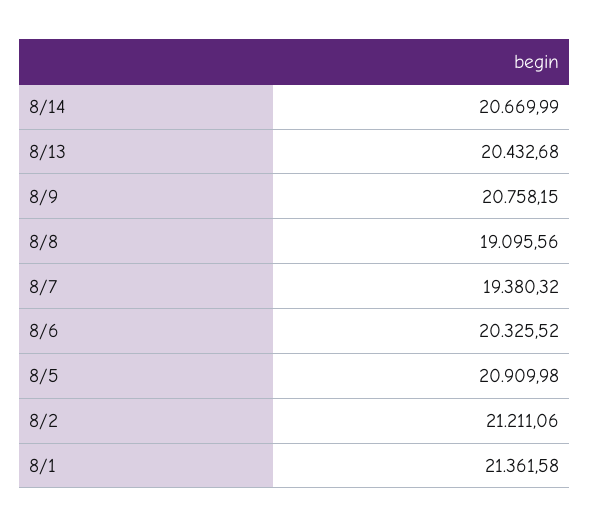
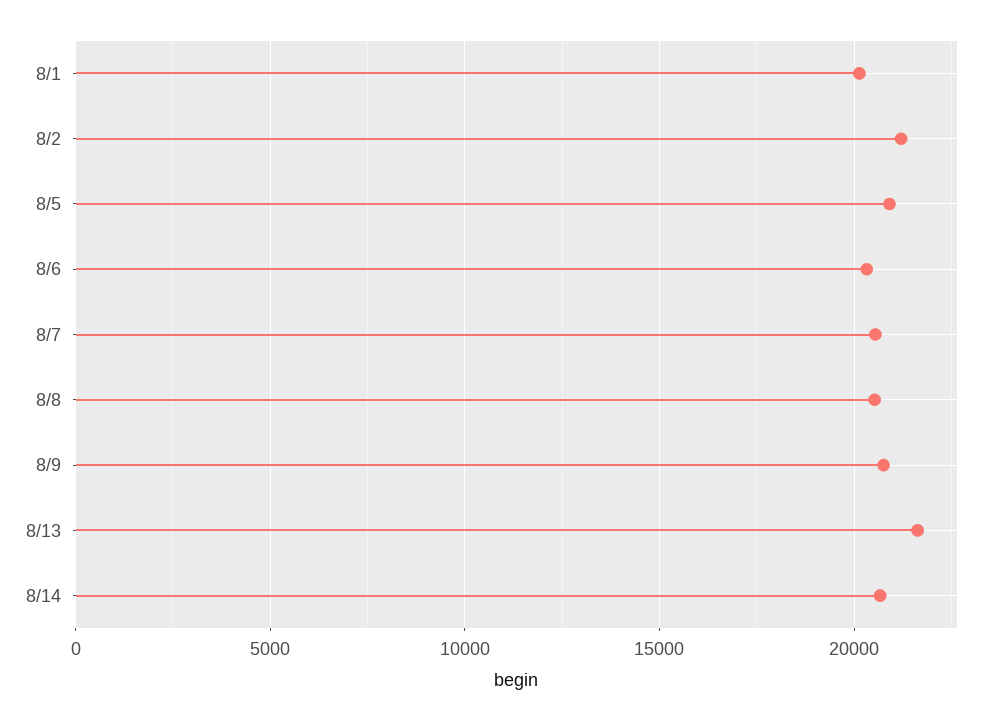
8/13: 20432.68 -> 21500
8/8: 19095.56 -> 20500
8/7: 19380.32 -> 20500
8/1: 21361.58 -> 20000

